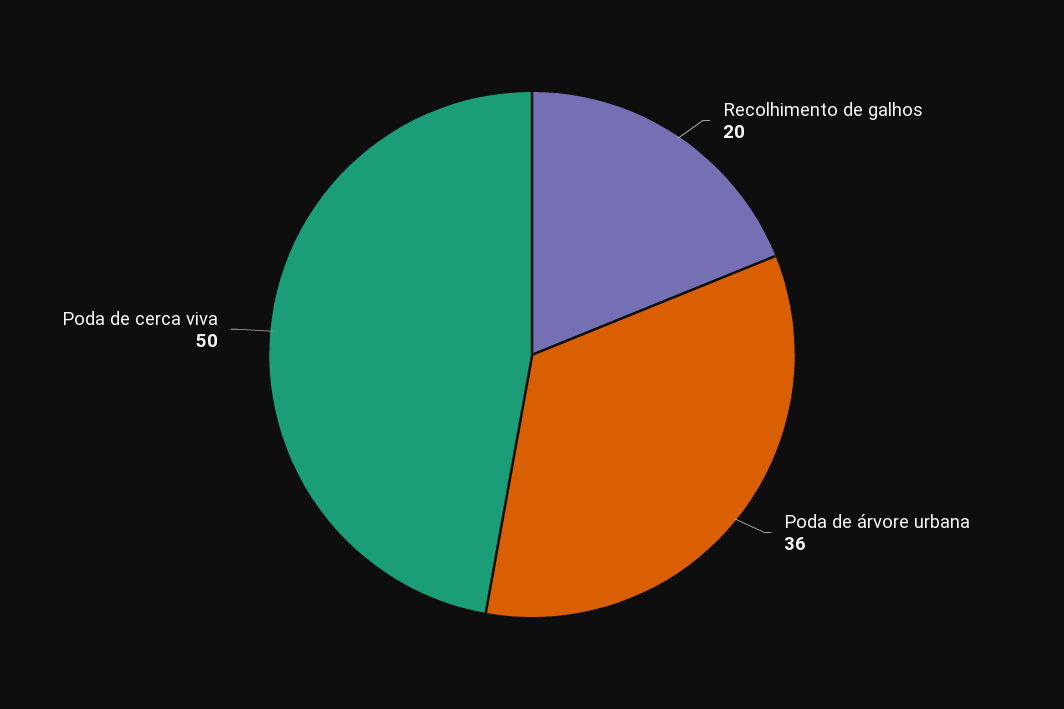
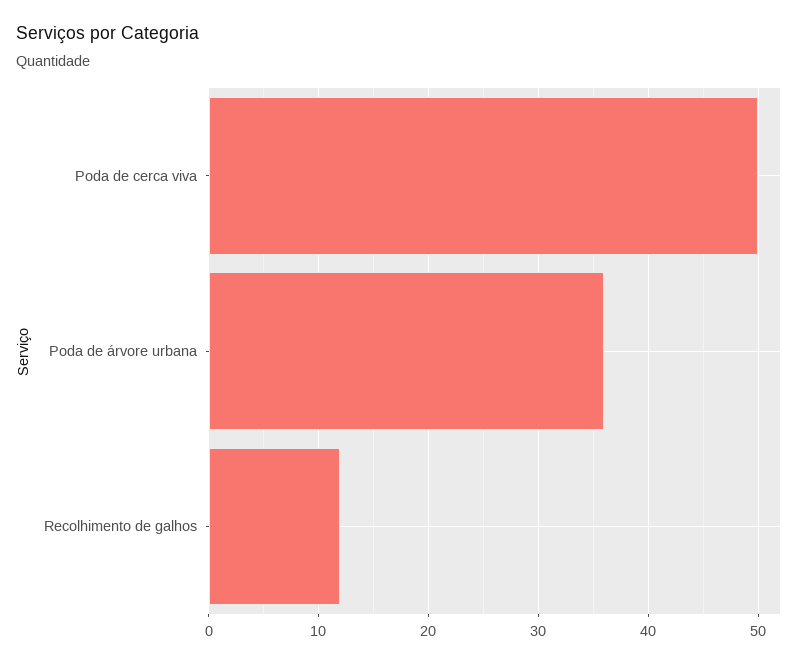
Recolhimento de galhos: 20 -> 12

